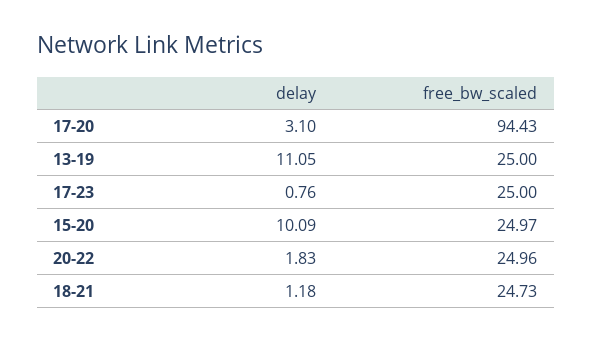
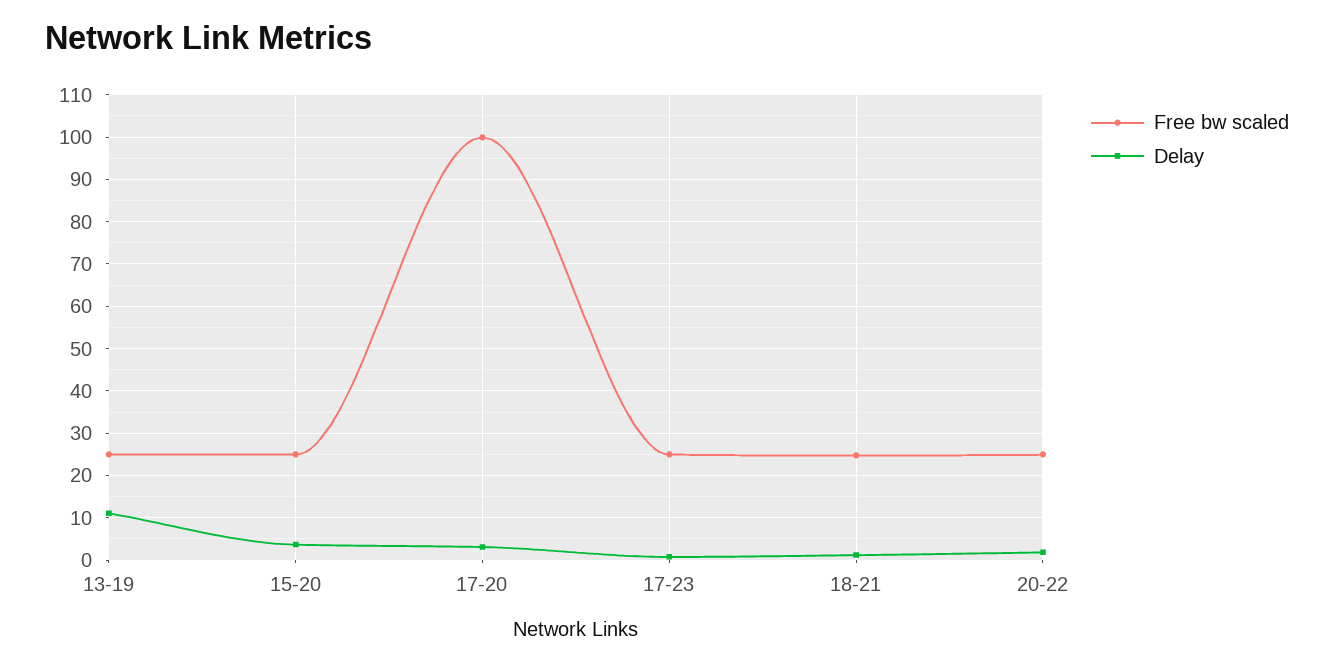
free_bw_scaled, 17-20: 94.43 -> 100
delay, 15-20: 10.09 -> 4

